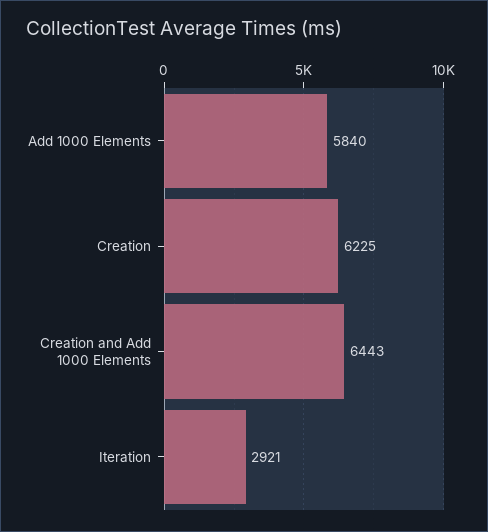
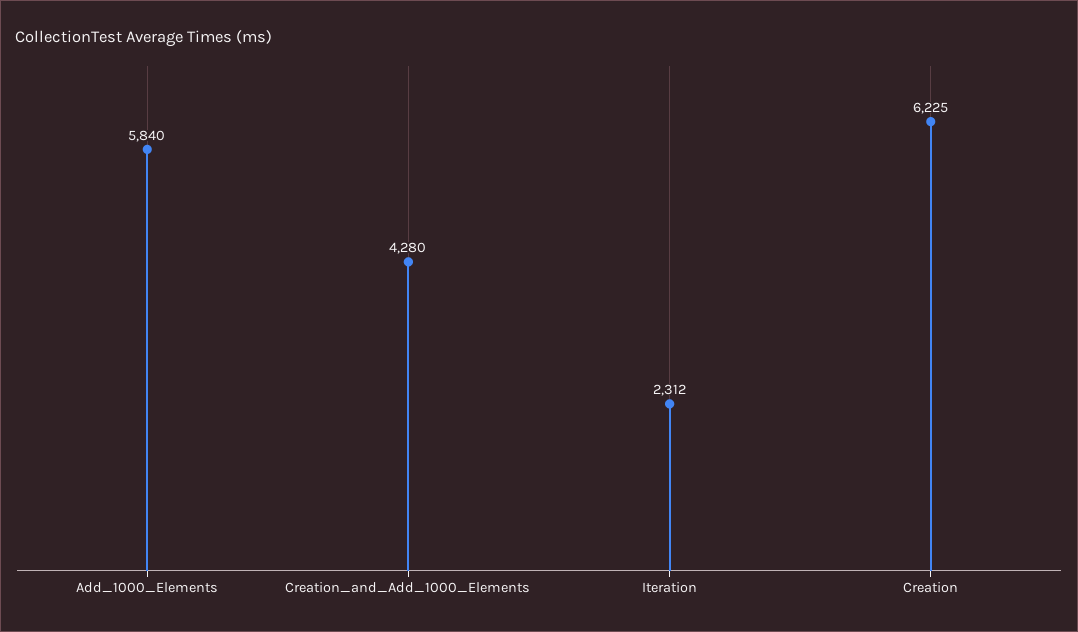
Creation and Add 1000 Elements: 6443 -> 4280
Iteration: 2921 -> 2312

